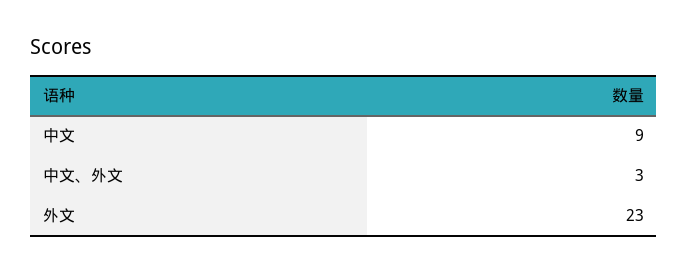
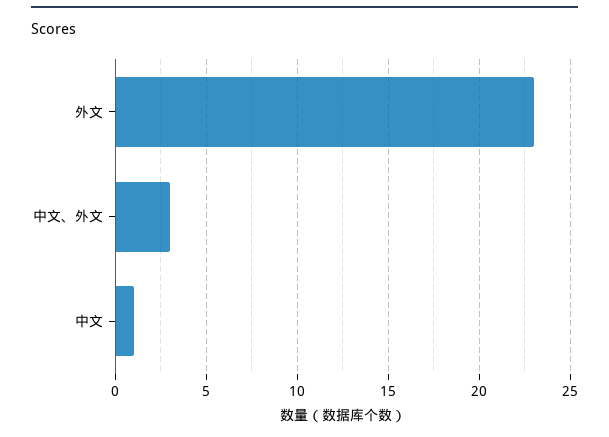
中文: 9 -> 1

